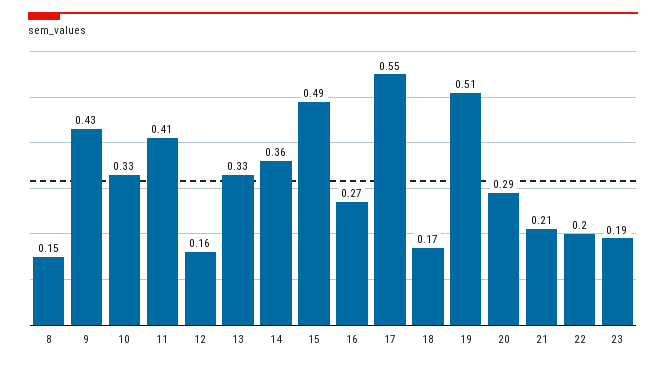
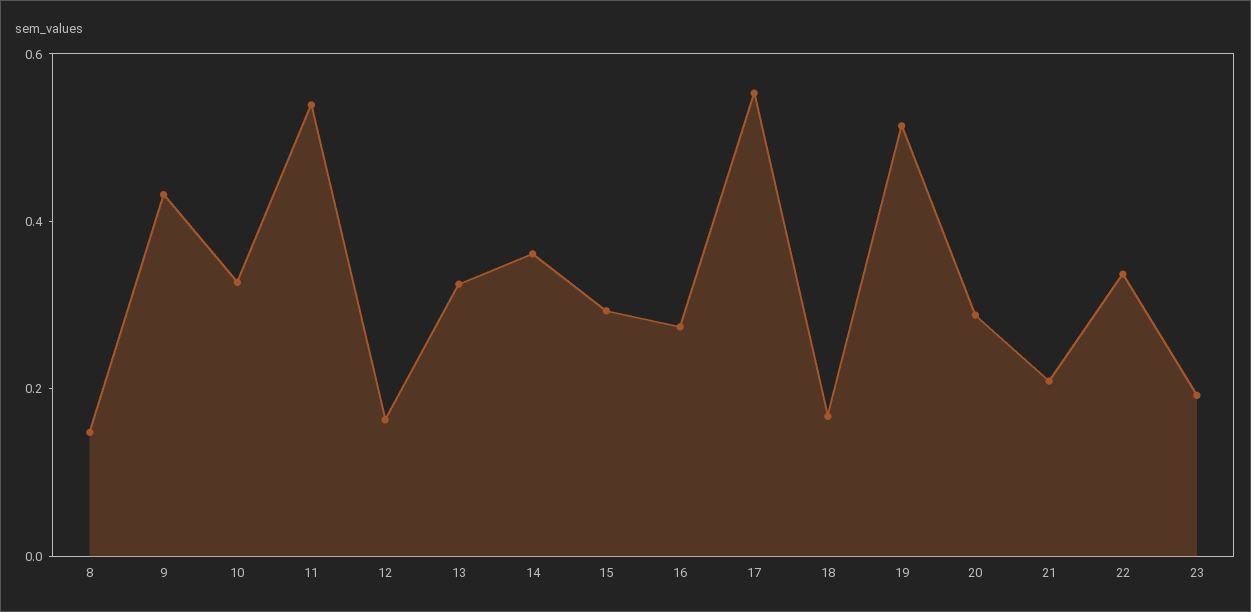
11: 0.41 -> 0.55
15: 0.49 -> 0.3
22: 0.2 -> 0.35

